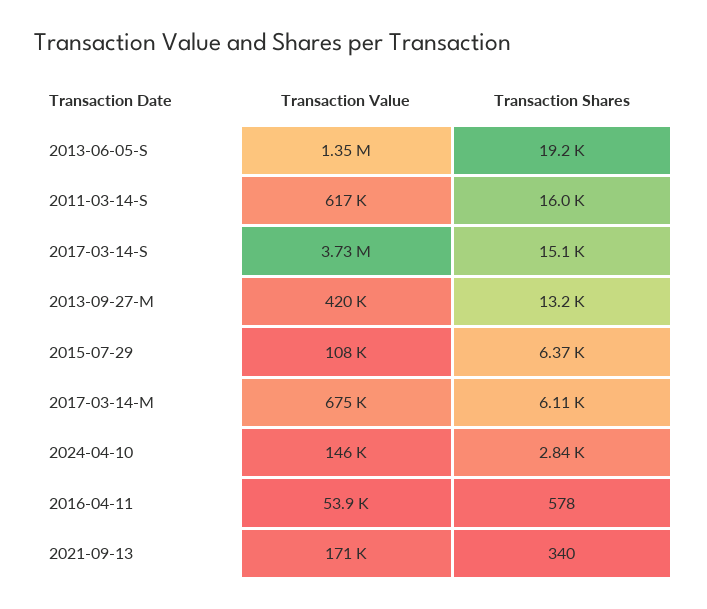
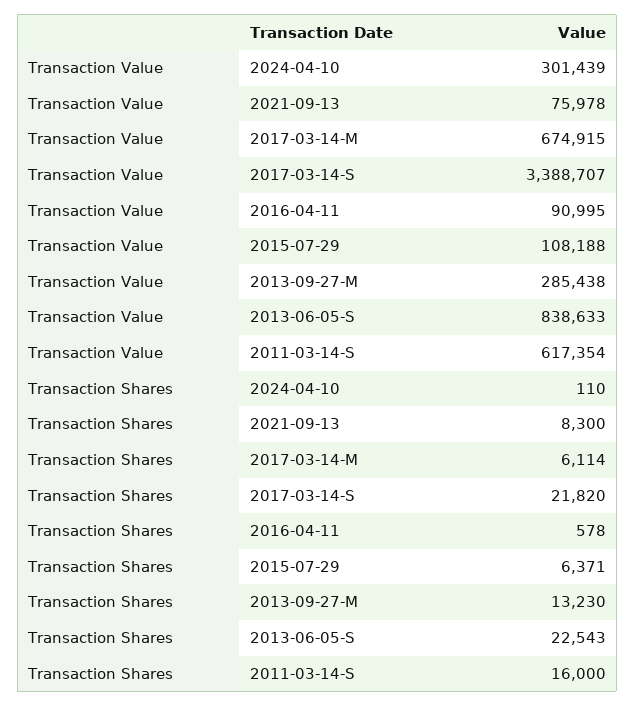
Transaction Value, 2013-06-05-S: 1350000 -> 838633
Transaction Shares, 2013-06-05-S: 19200 -> 22543
Transaction Value, 2017-03-14-S: 3730000 -> 3388707
Transaction Shares, 2017-03-14-S: 15100 -> 21820
Transaction Value, 2013-09-27-M: 420000 -> 285438
Transaction Value, 2024-04-10: 146000 -> 301439
Transaction Shares, 2024-04-10: 2840 -> 110
Transaction Value, 2016-04-11: 53900 -> 90995
Transaction Value, 2021-09-13: 171000 -> 75978
Transaction Shares, 2021-09-13: 340 -> 8300

